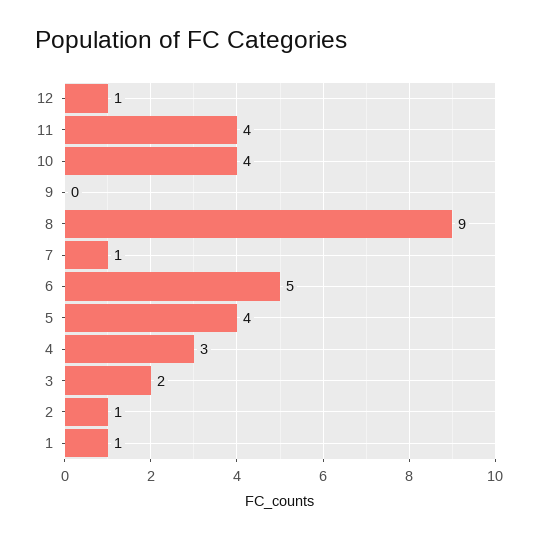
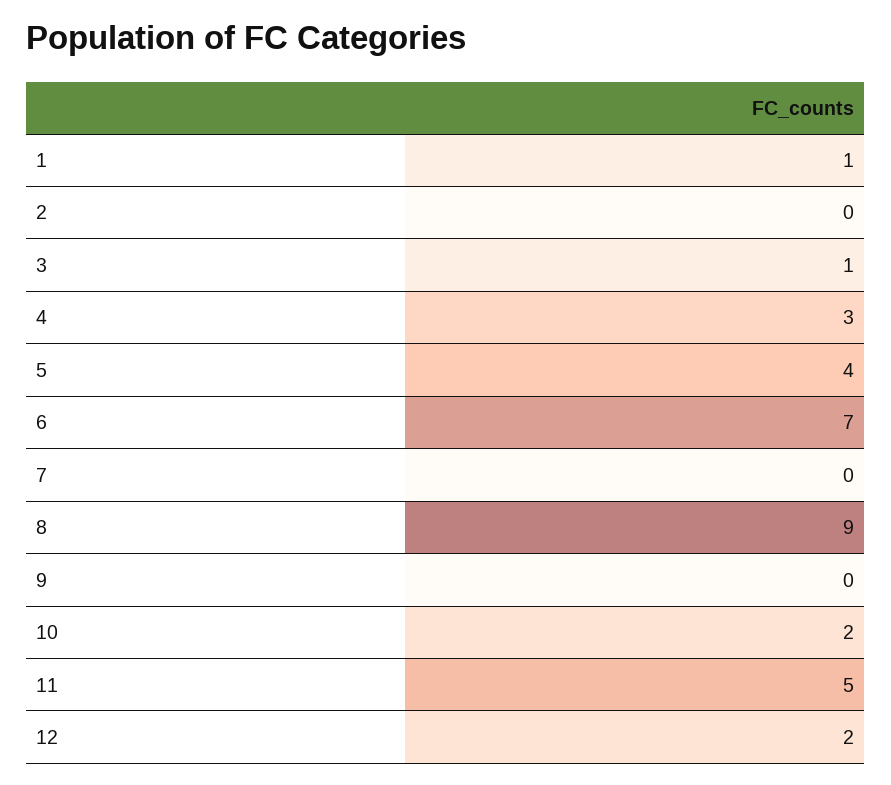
12: 1 -> 2
11: 4 -> 5
10: 4 -> 2
7: 1 -> 0
6: 5 -> 7
3: 2 -> 1
2: 1 -> 0

